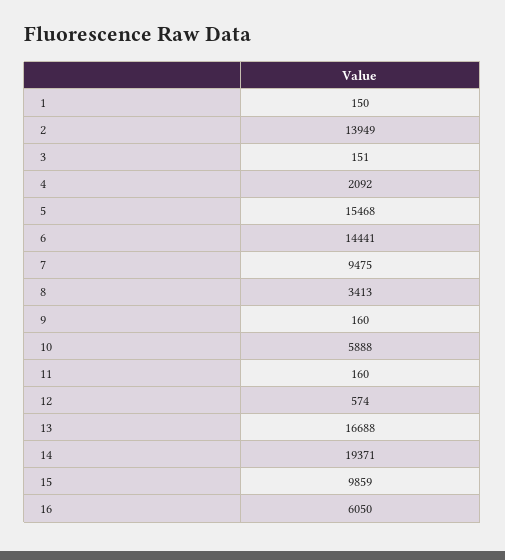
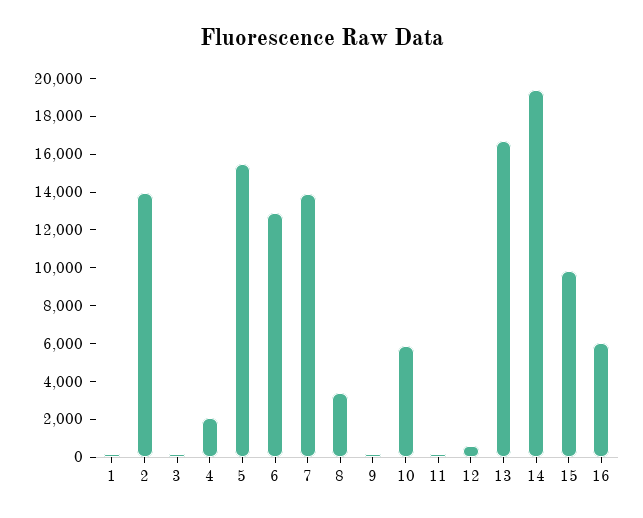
6: 14441 -> 13000
7: 9475 -> 14000

